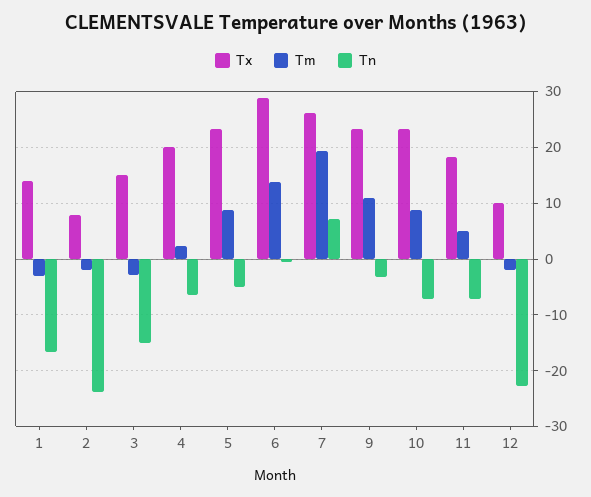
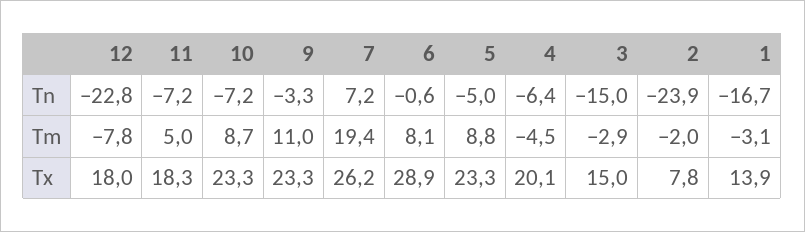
Tm, 4: 2 -> -4.5
Tm, 6: 14 -> 8.1
Tx, 12: 10 -> 18
Tm, 12: -2 -> -7.8

